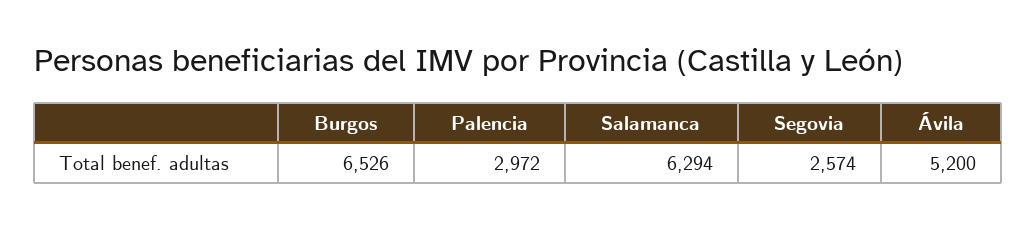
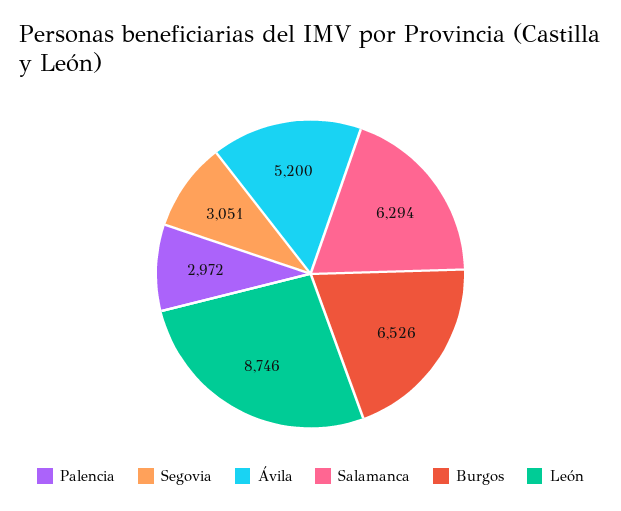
Segovia: 2574 -> 3051
León: none -> 8746

